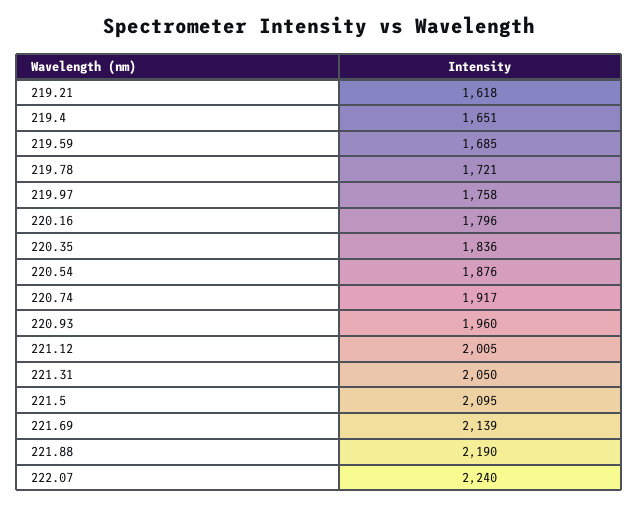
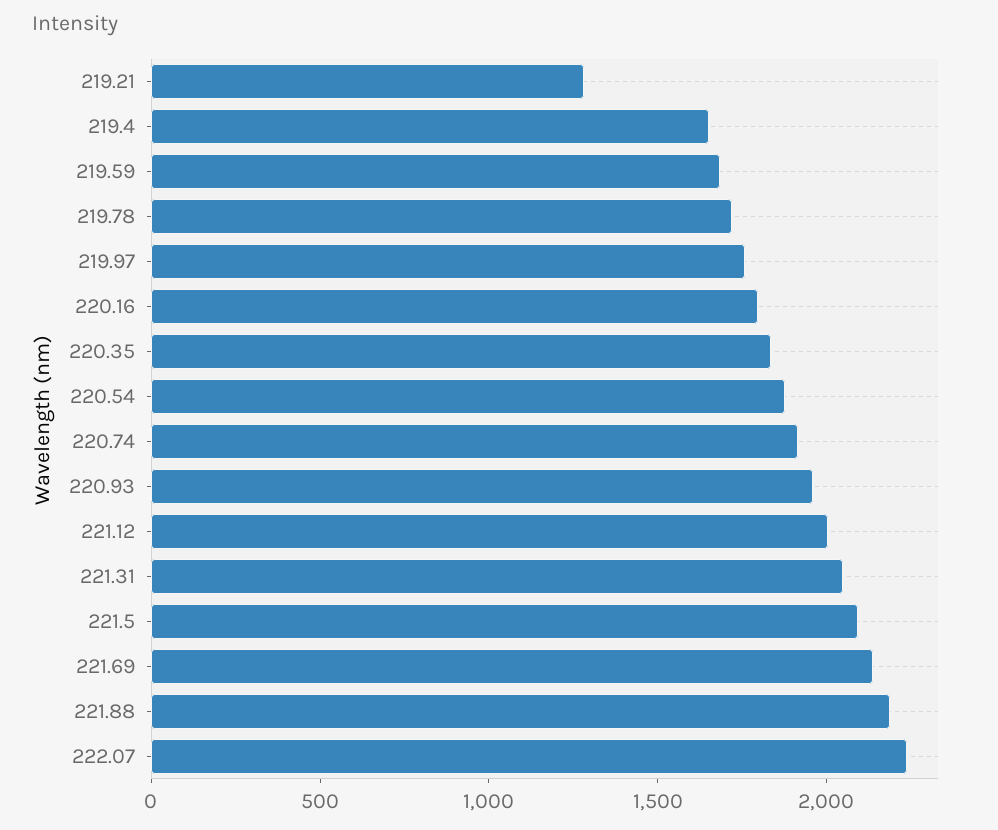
219.21: 1618 -> 1300

